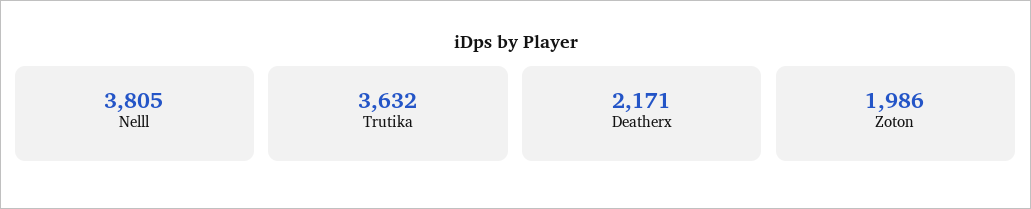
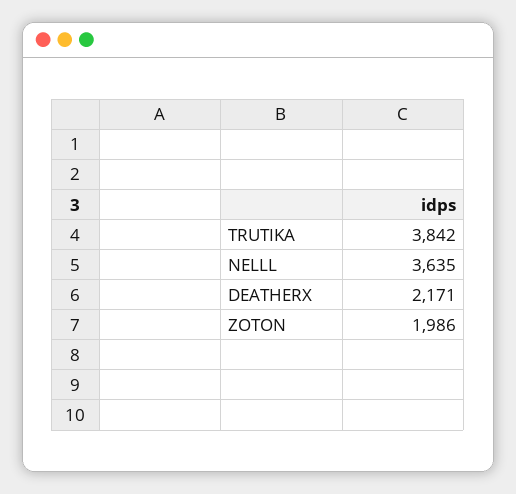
Nelll: 3805 -> 3635
Trutika: 3632 -> 3842

